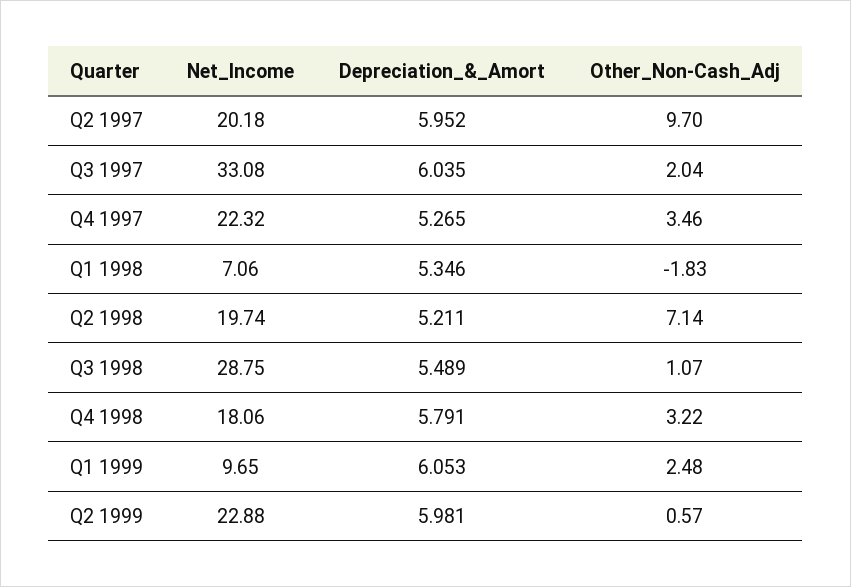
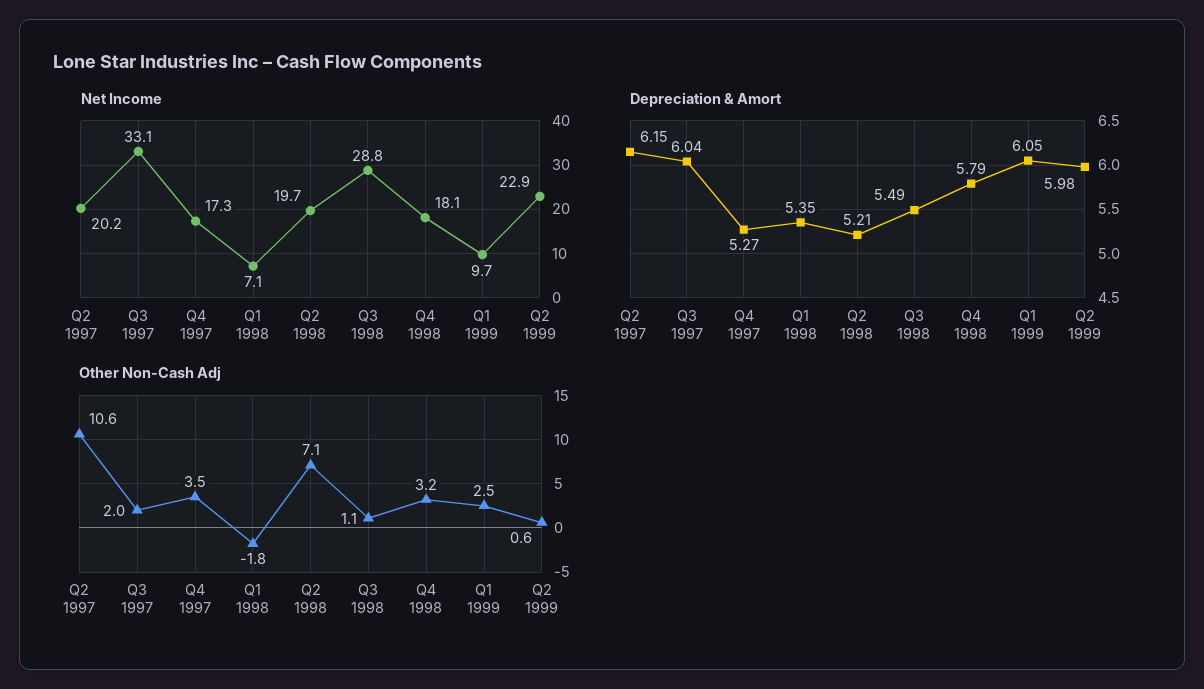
Depreciation_&_Amort, Q2 1997: 5.952 -> 6.15
Other_Non-Cash_Adj, Q2 1997: 9.7 -> 10.6
Net_Income, Q4 1997: 22.32 -> 17.3

